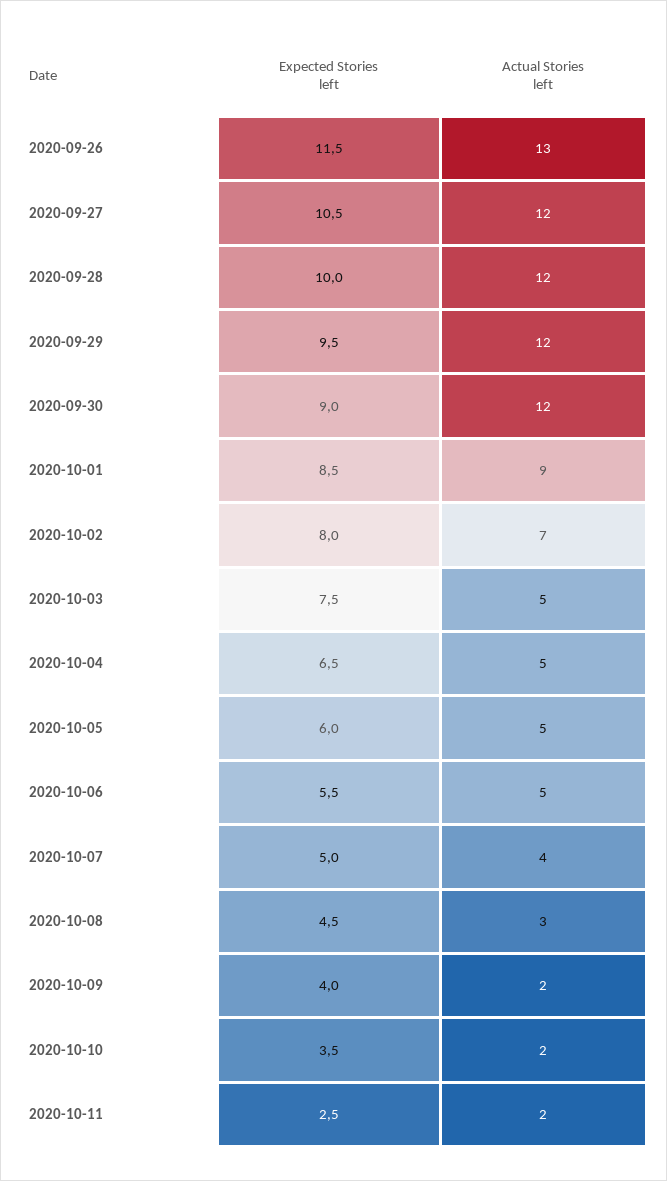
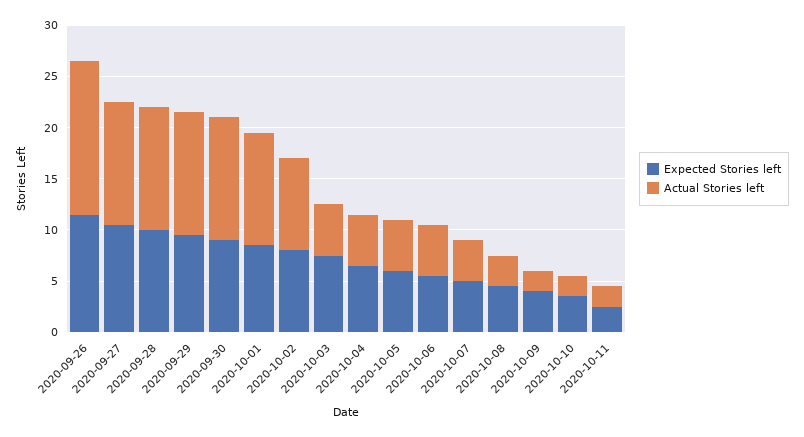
Actual Stories left, 2020-09-26: 13 -> 15
Actual Stories left, 2020-10-01: 9 -> 11
Actual Stories left, 2020-10-02: 7 -> 9

